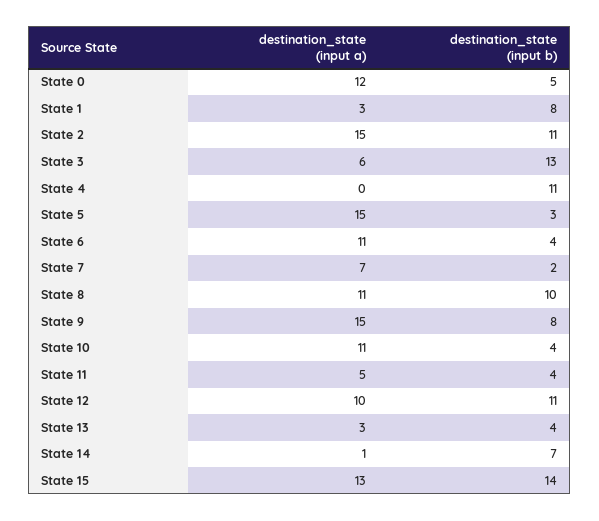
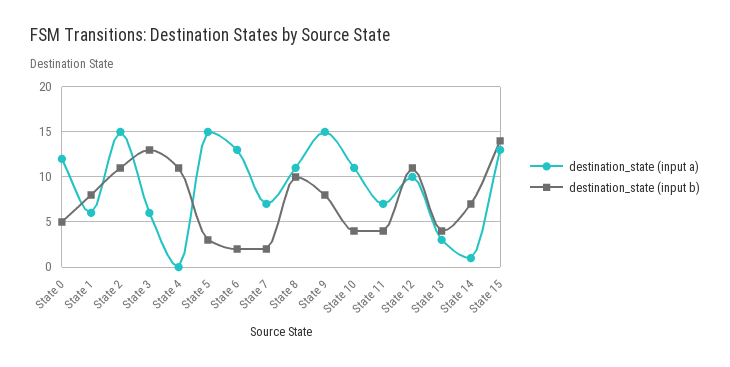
destination_state (input a), State 1: 3 -> 6
destination_state (input a), State 6: 11 -> 13
destination_state (input b), State 6: 4 -> 2
destination_state (input a), State 11: 5 -> 7

